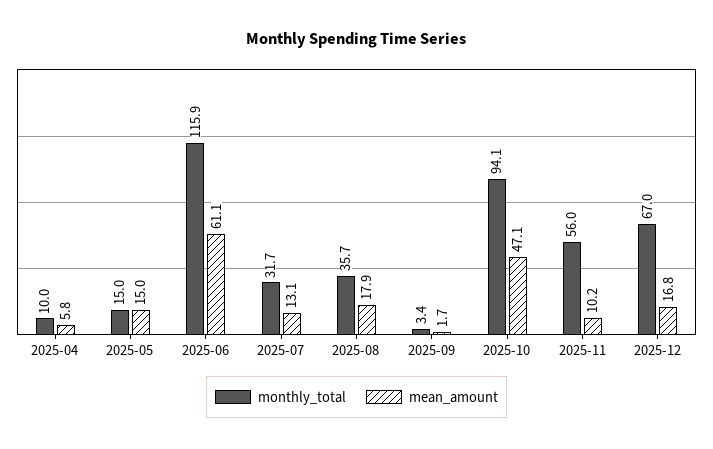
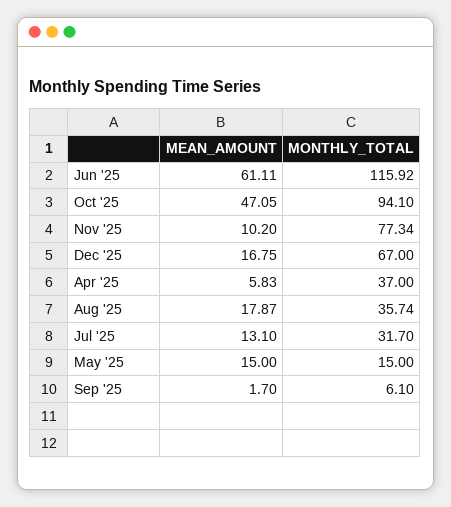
monthly_total, 2025-04: 10 -> 37
monthly_total, 2025-09: 3.4 -> 6.1
monthly_total, 2025-11: 56 -> 77.34

